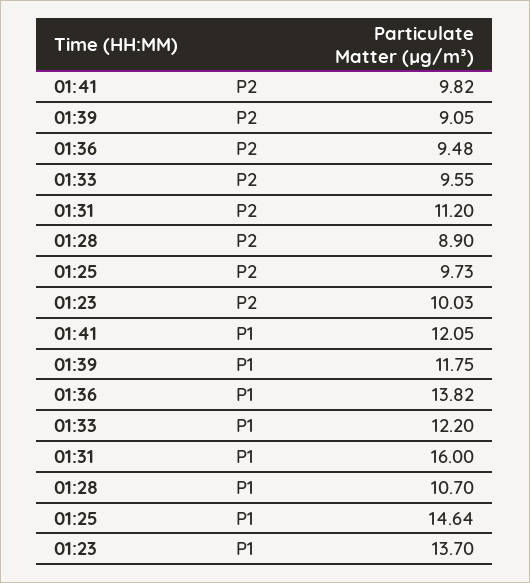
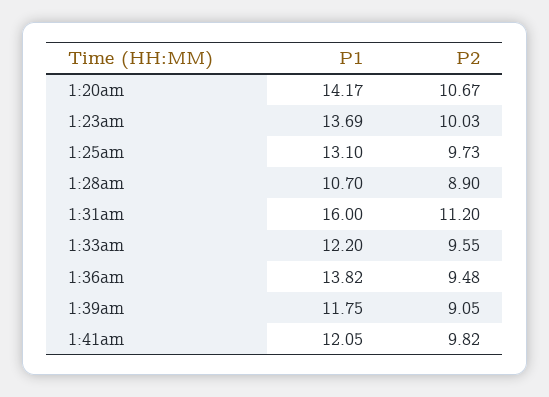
01:25, P1: 14.64 -> 13.1
01:23, P1: 13.7 -> 13.69
1:20am, P1: none -> 14.17
1:20am, P2: none -> 10.67

